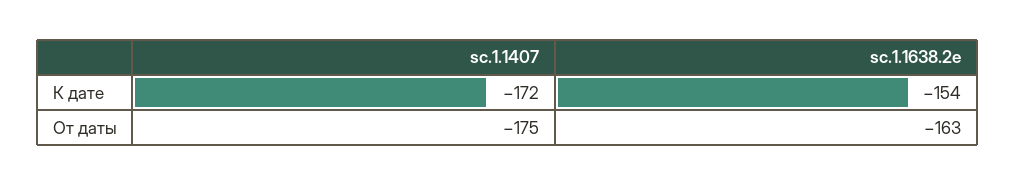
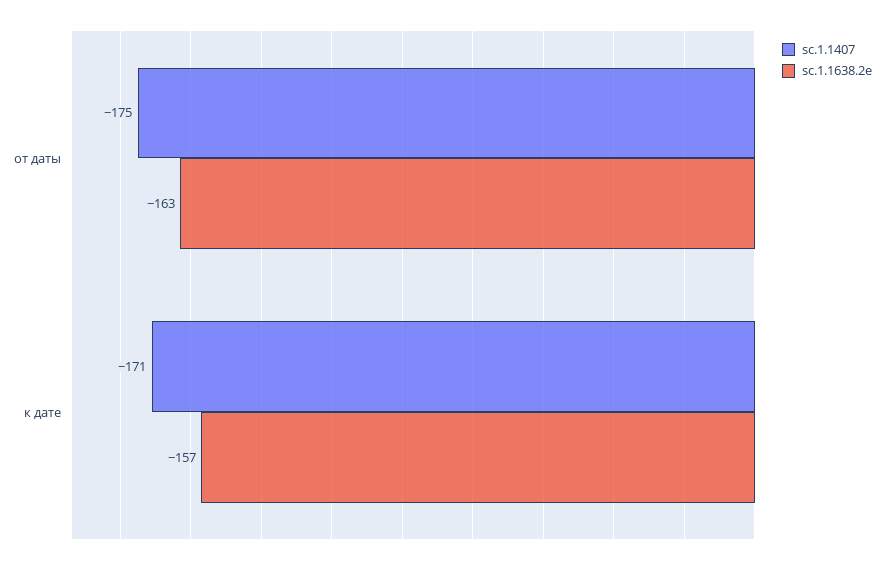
sc.1.1407, К дате: -172 -> -171
sc.1.1638.2e, К дате: -154 -> -157

